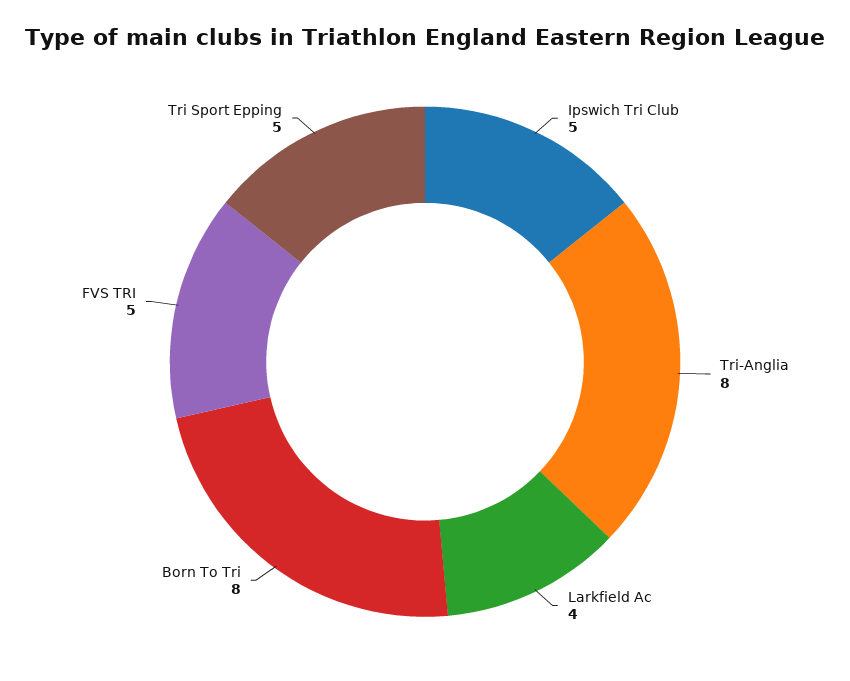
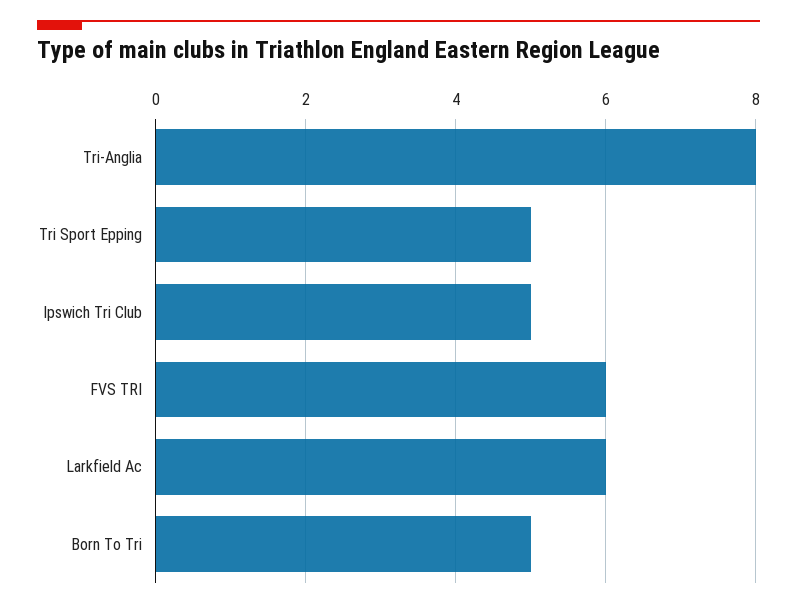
Larkfield Ac: 4 -> 6
Born To Tri: 8 -> 5
FVS TRI: 5 -> 6

